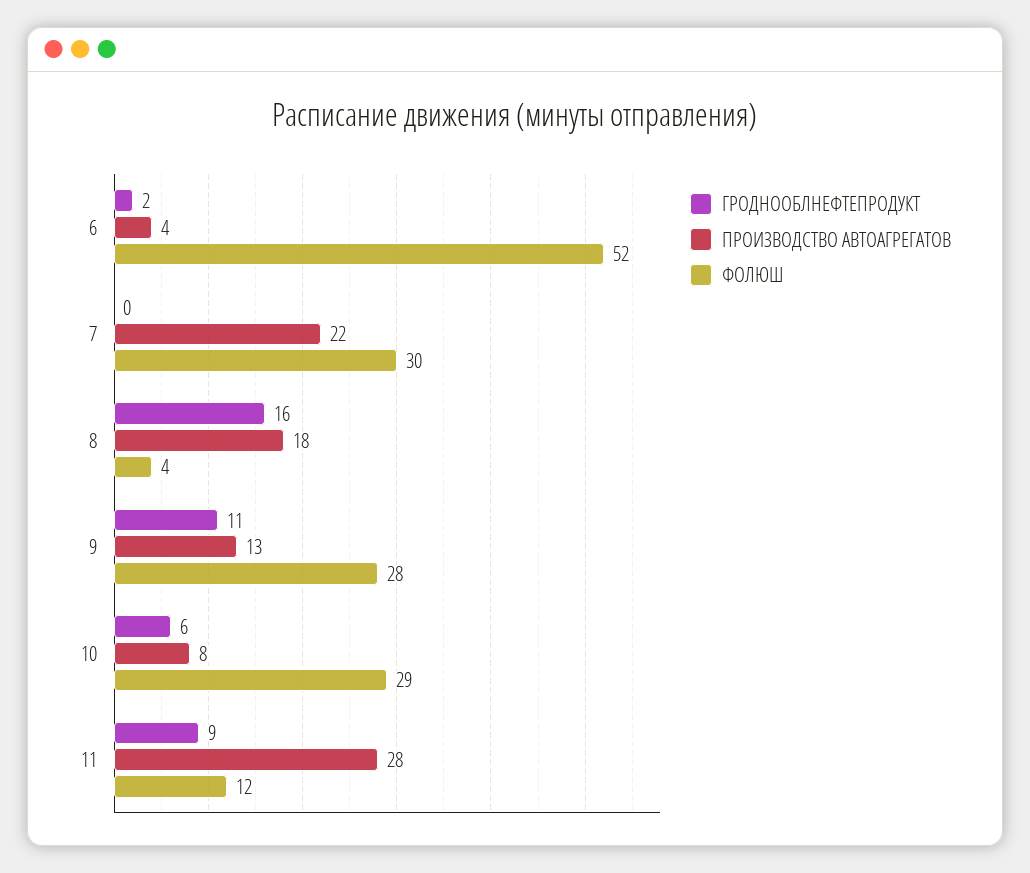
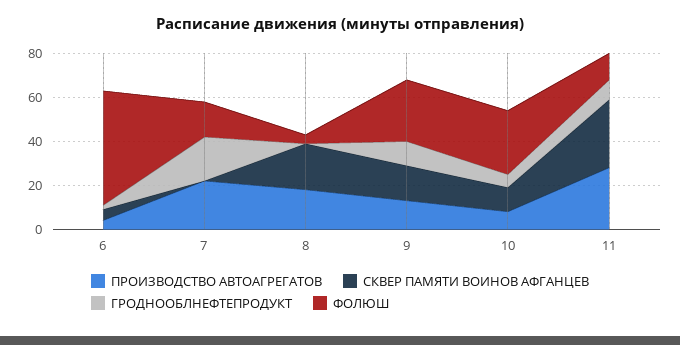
ГРОДНООБЛНЕФТЕПРОДУКТ, 7: 0 -> 20
ФОЛЮШ, 7: 30 -> 15
ГРОДНООБЛНЕФТЕПРОДУКТ, 8: 16 -> 0
СКВЕР ПАМЯТИ ВОИНОВ АФГАНЦЕВ, 6: none -> 5
СКВЕР ПАМЯТИ ВОИНОВ АФГАНЦЕВ, 7: none -> 0
СКВЕР ПАМЯТИ ВОИНОВ АФГАНЦЕВ, 8: none -> 20
СКВЕР ПАМЯТИ ВОИНОВ АФГАНЦЕВ, 9: none -> 15
СКВЕР ПАМЯТИ ВОИНОВ АФГАНЦЕВ, 10: none -> 10
СКВЕР ПАМЯТИ ВОИНОВ АФГАНЦЕВ, 11: none -> 30

